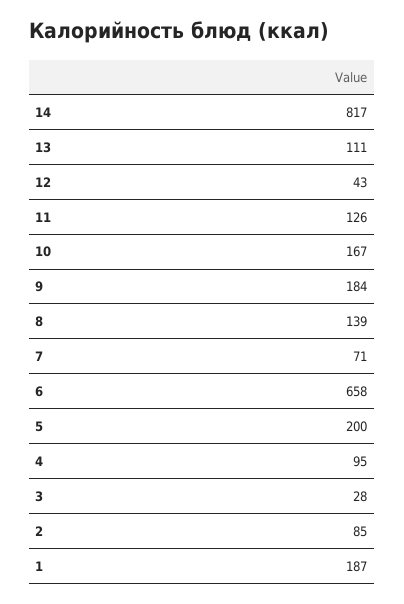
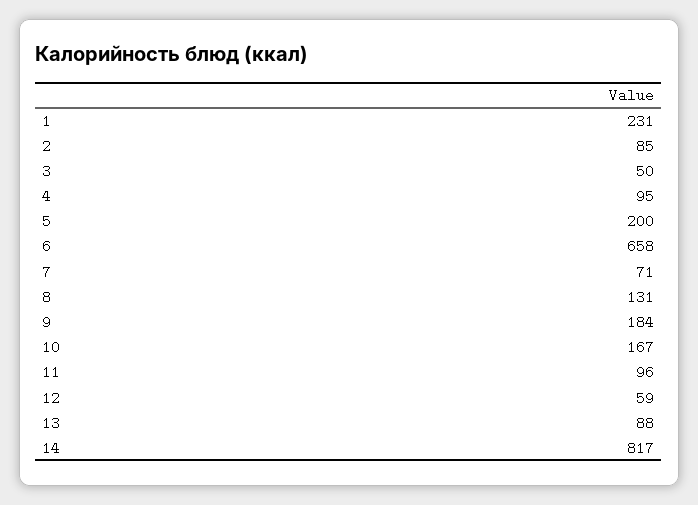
13: 111 -> 88
12: 43 -> 59
11: 126 -> 96
8: 139 -> 131
3: 28 -> 50
1: 187 -> 231

